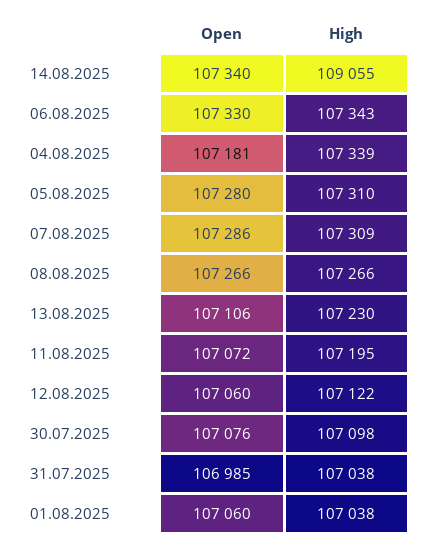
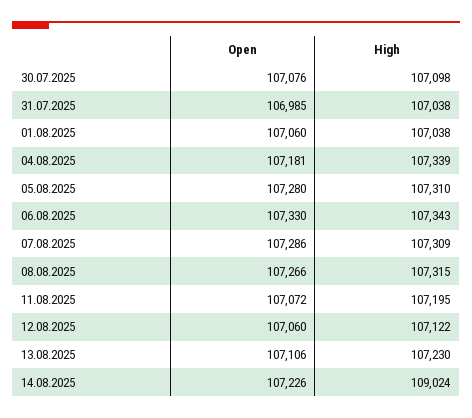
Open, 14.08.2025: 107340 -> 107226
High, 14.08.2025: 109055 -> 109024
High, 08.08.2025: 107266 -> 107315

